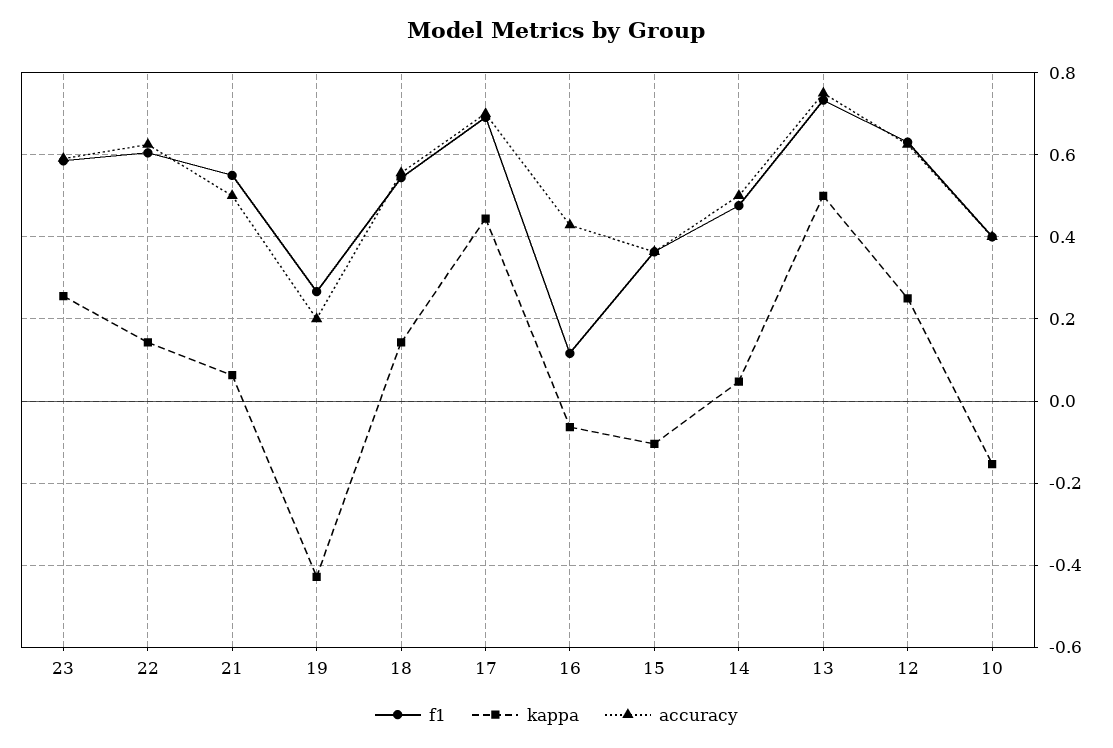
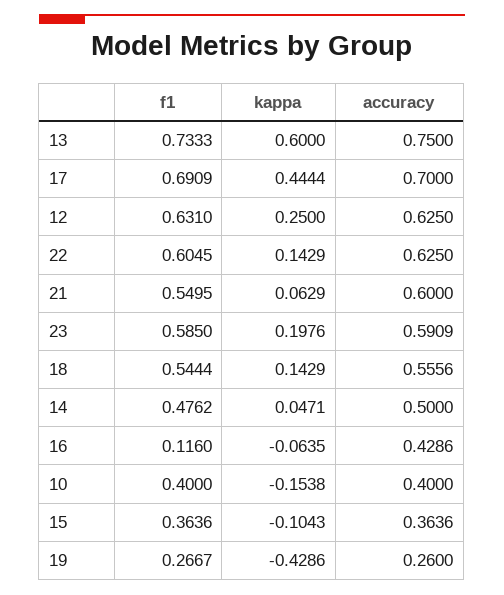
kappa, 23: 0.26 -> 0.1976
accuracy, 21: 0.5 -> 0.6
accuracy, 19: 0.2 -> 0.26
kappa, 13: 0.5 -> 0.6

